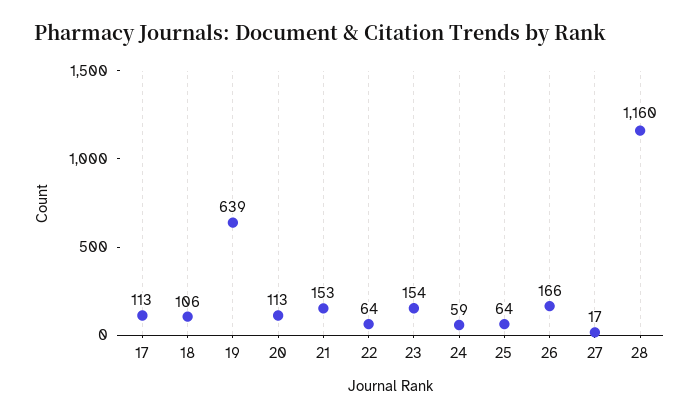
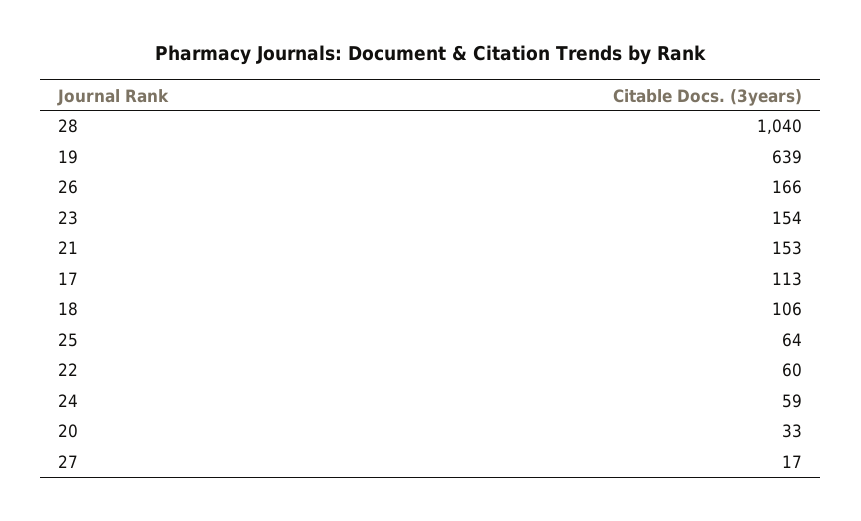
20: 113 -> 33
22: 64 -> 60
28: 1160 -> 1040

